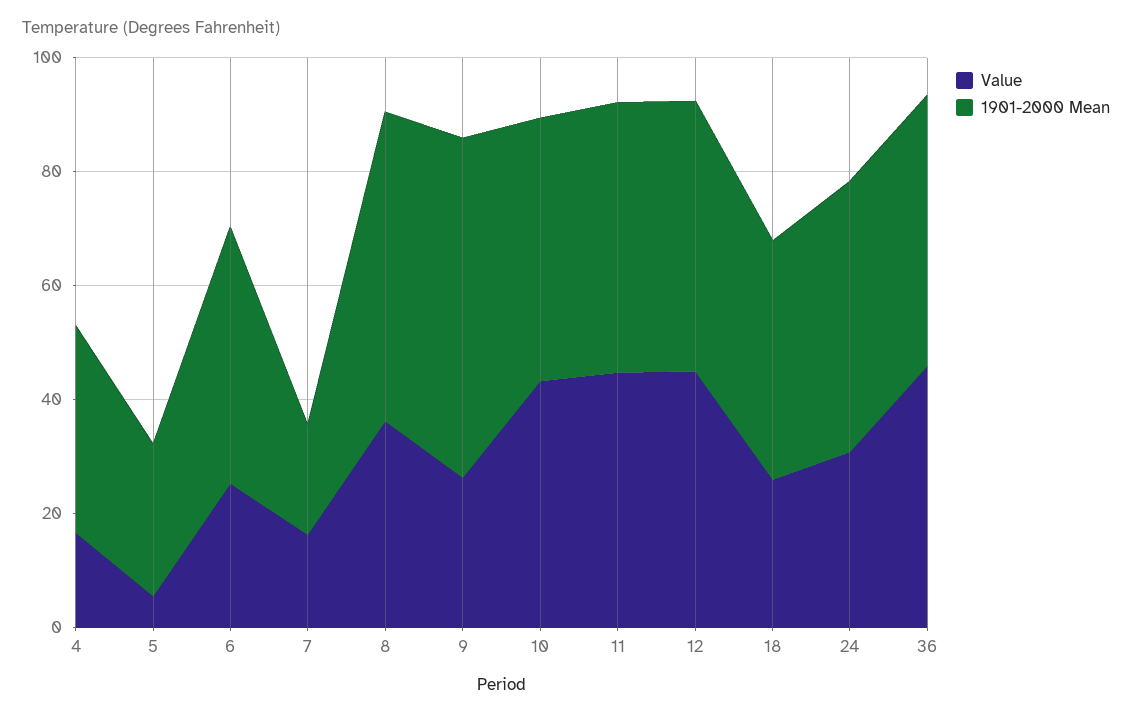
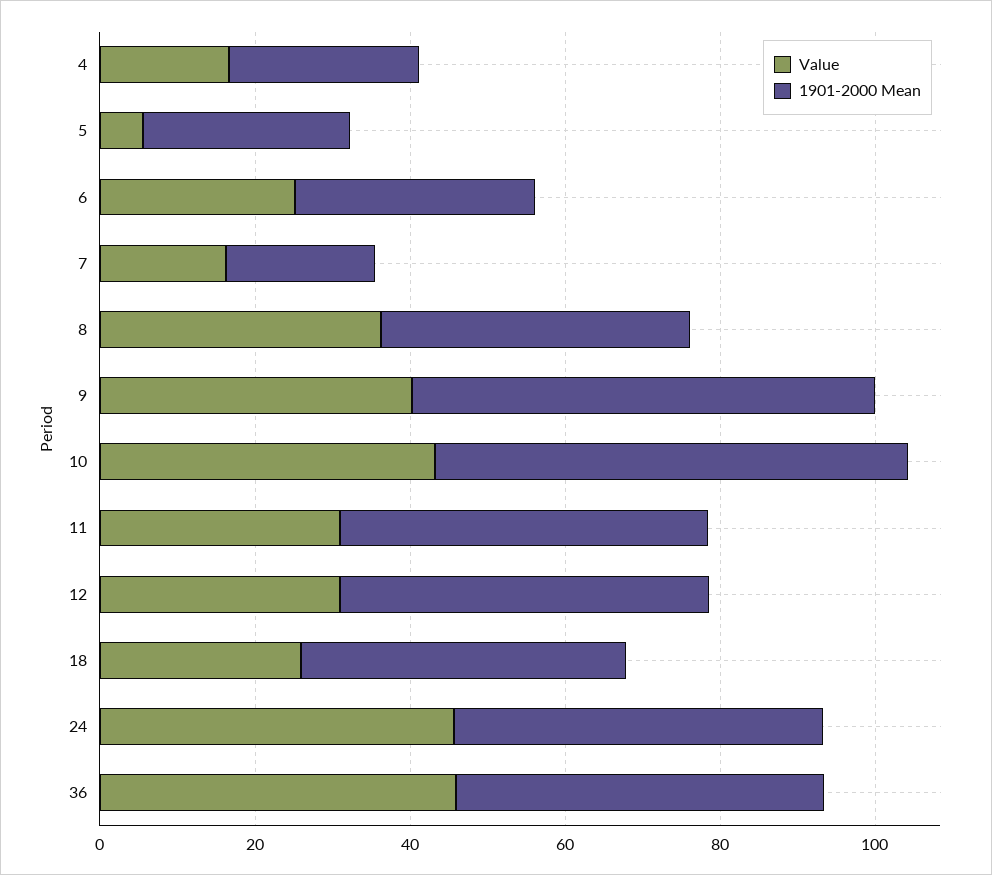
1901-2000 Mean, 4: 35 -> 25
1901-2000 Mean, 6: 45 -> 30
1901-2000 Mean, 8: 55 -> 40
Value, 9: 25 -> 40
1901-2000 Mean, 10: 45 -> 60
Value, 11: 45 -> 30
Value, 12: 45 -> 30
Value, 24: 30 -> 45

